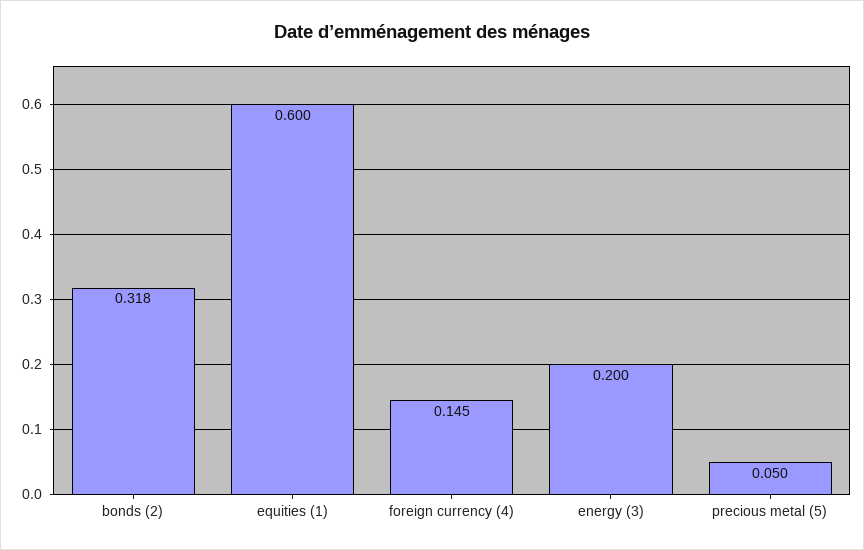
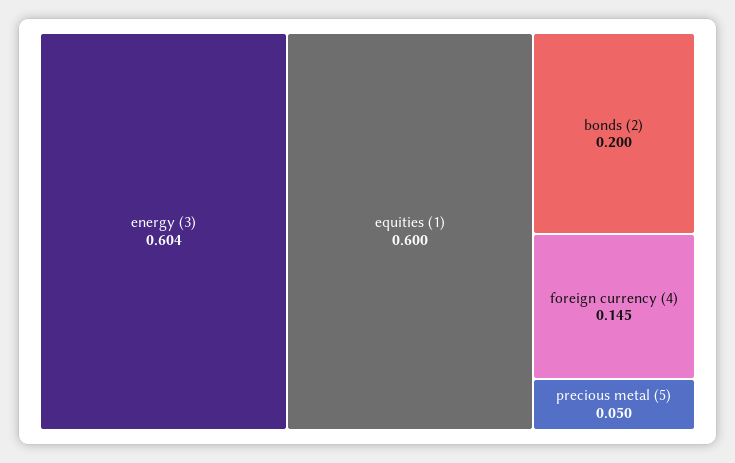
bonds (2): 0.318 -> 0.2
energy (3): 0.2 -> 0.604

